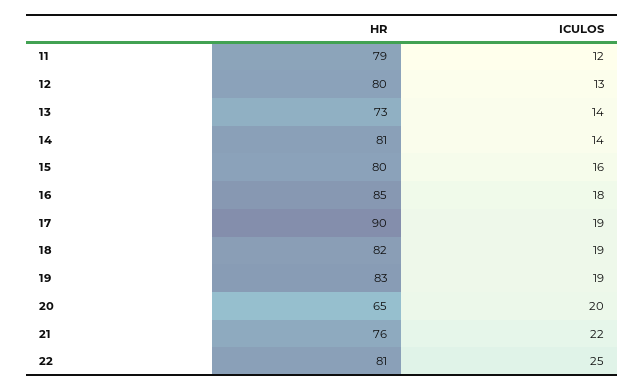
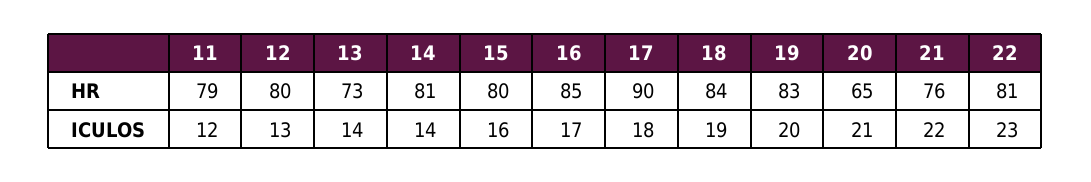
ICULOS, 16: 18 -> 17
ICULOS, 17: 19 -> 18
HR, 18: 82 -> 84
ICULOS, 19: 19 -> 20
ICULOS, 20: 20 -> 21
ICULOS, 22: 25 -> 23

